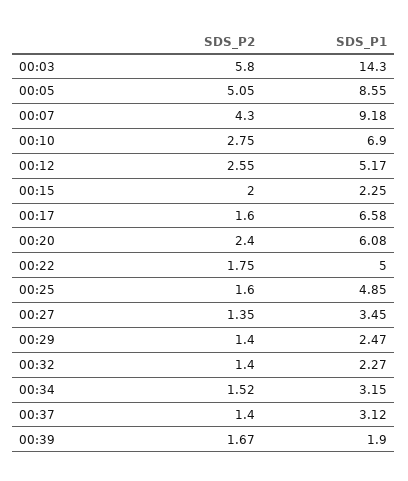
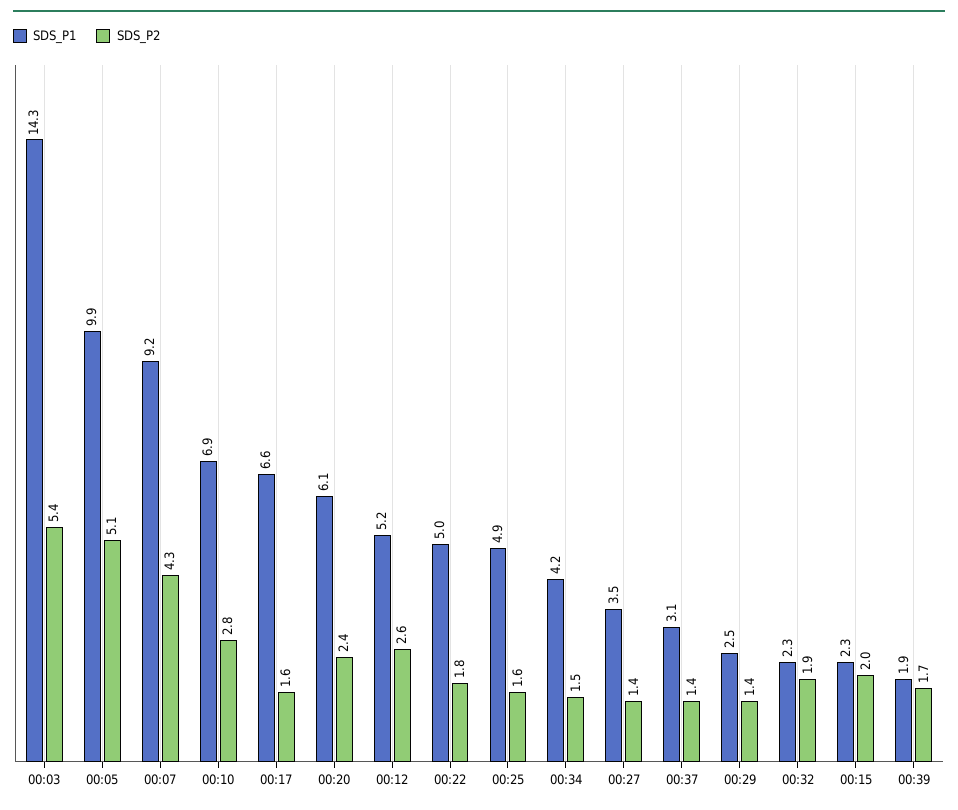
SDS_P2, 00:03: 5.8 -> 5.4
SDS_P1, 00:05: 8.55 -> 9.9
SDS_P2, 00:32: 1.4 -> 1.9
SDS_P1, 00:34: 3.15 -> 4.2

